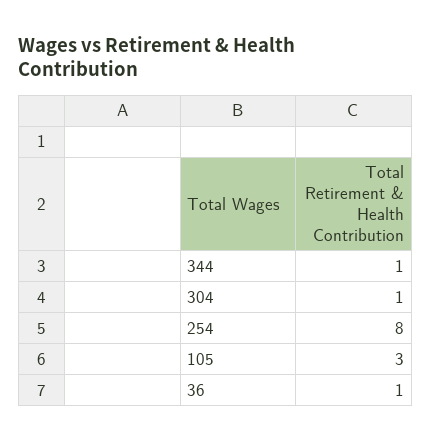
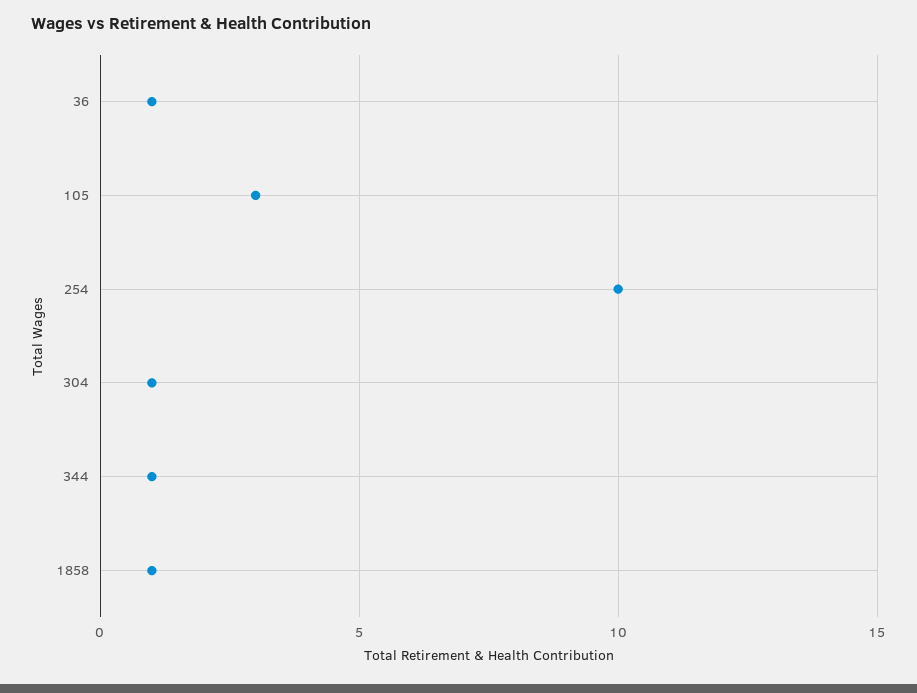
254: 8 -> 10
1858: none -> 1

